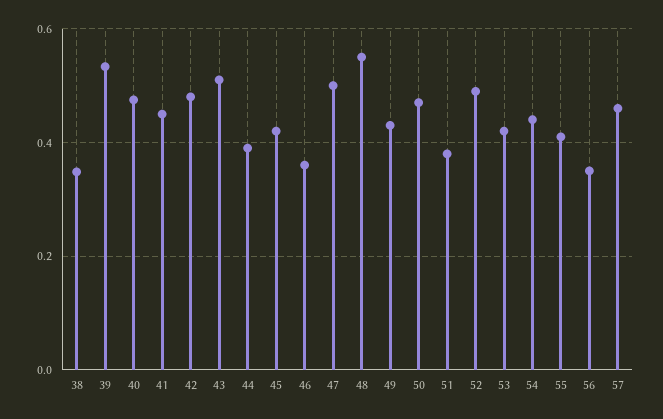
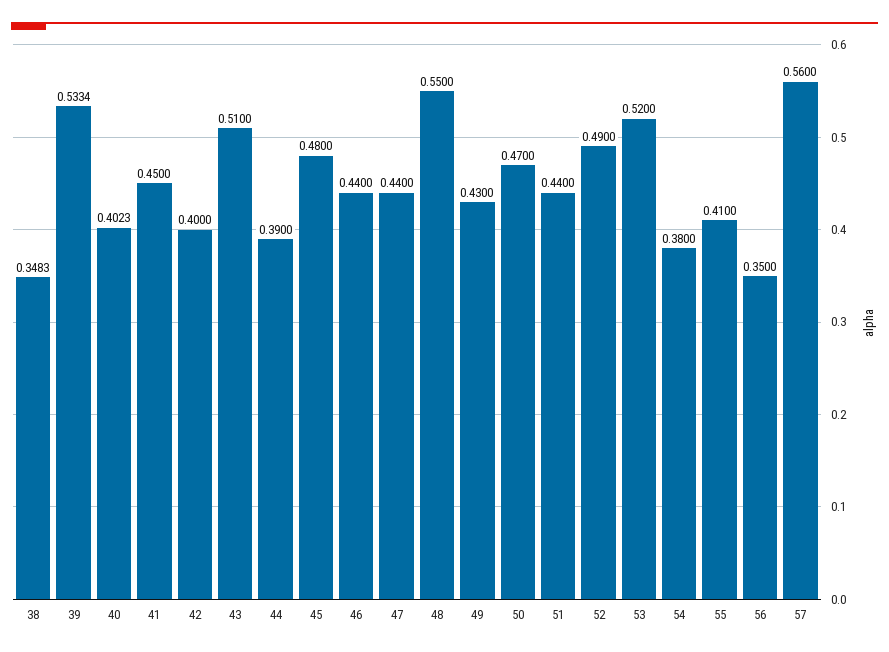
40: 0.48 -> 0.4023
42: 0.48 -> 0.4
45: 0.42 -> 0.48
46: 0.36 -> 0.44
47: 0.5 -> 0.44
51: 0.38 -> 0.44
53: 0.42 -> 0.52
54: 0.44 -> 0.38
57: 0.46 -> 0.56

